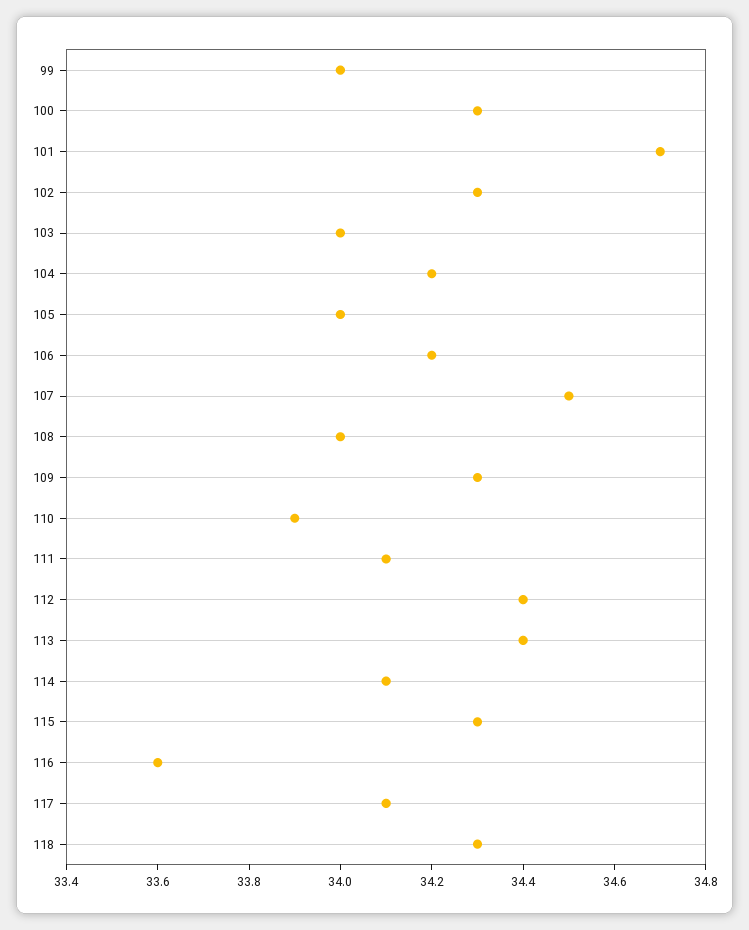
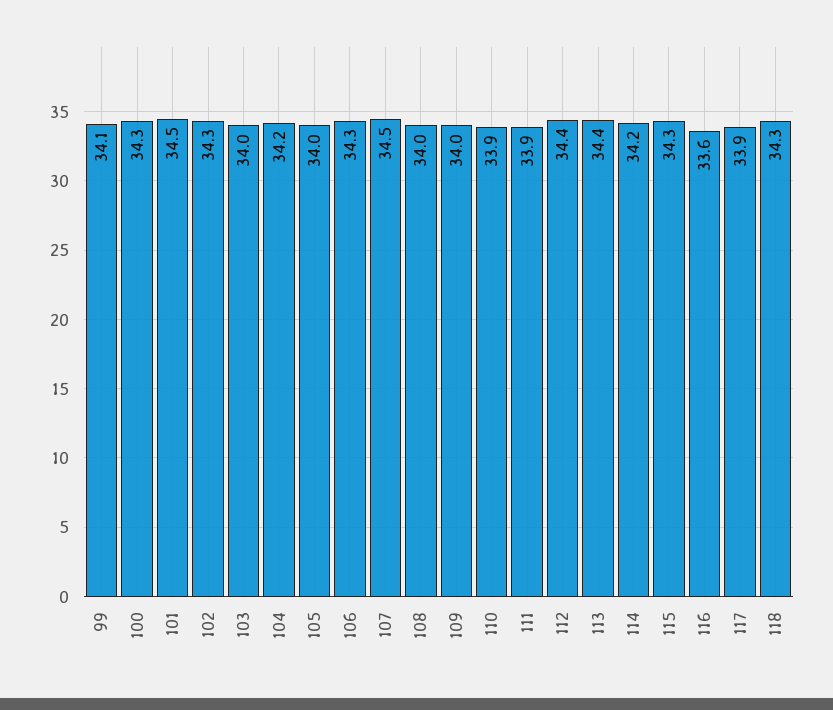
99: 34 -> 34.1
101: 34.7 -> 34.5
106: 34.2 -> 34.3
109: 34.3 -> 34
111: 34.1 -> 33.9
114: 34.1 -> 34.2
117: 34.1 -> 33.9

